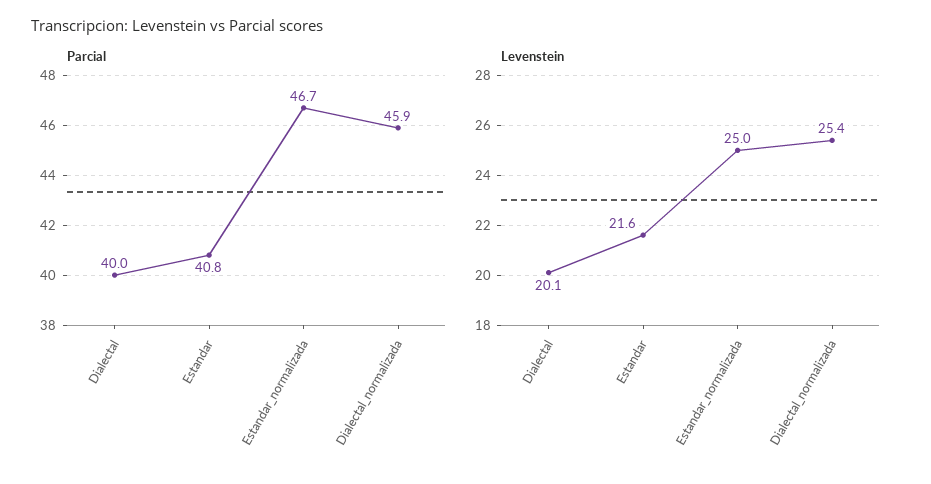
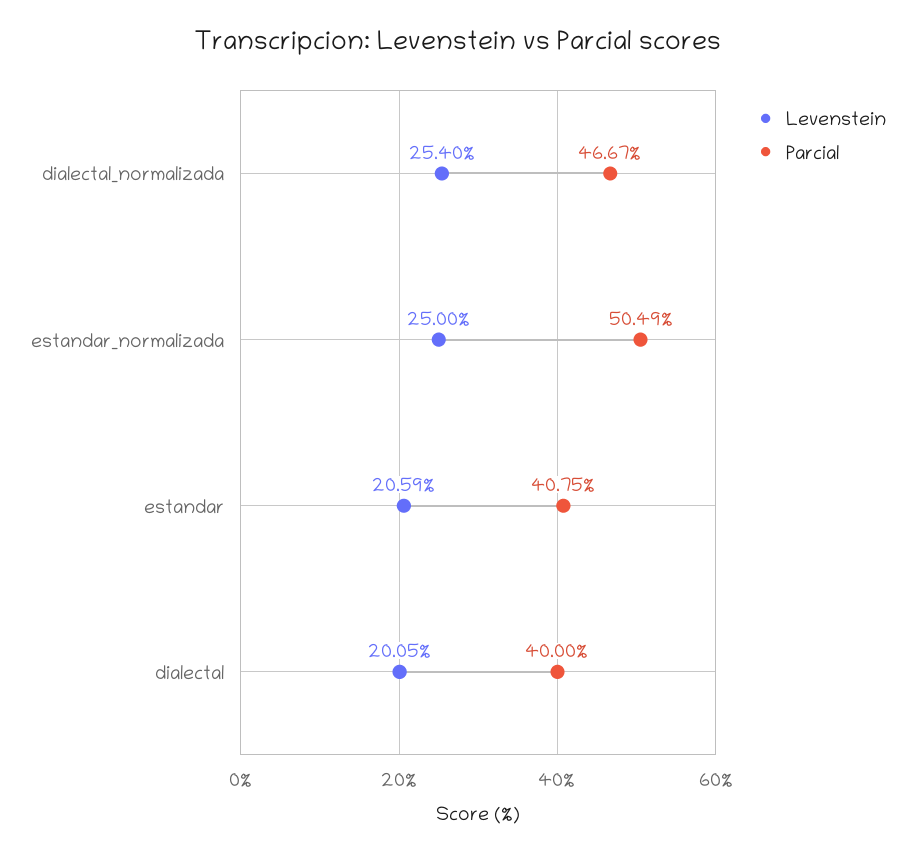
Parcial, Estandar_normalizada: 46.7 -> 50.49
Parcial, Dialectal_normalizada: 45.9 -> 46.67
Levenstein, Estandar: 21.6 -> 20.59

